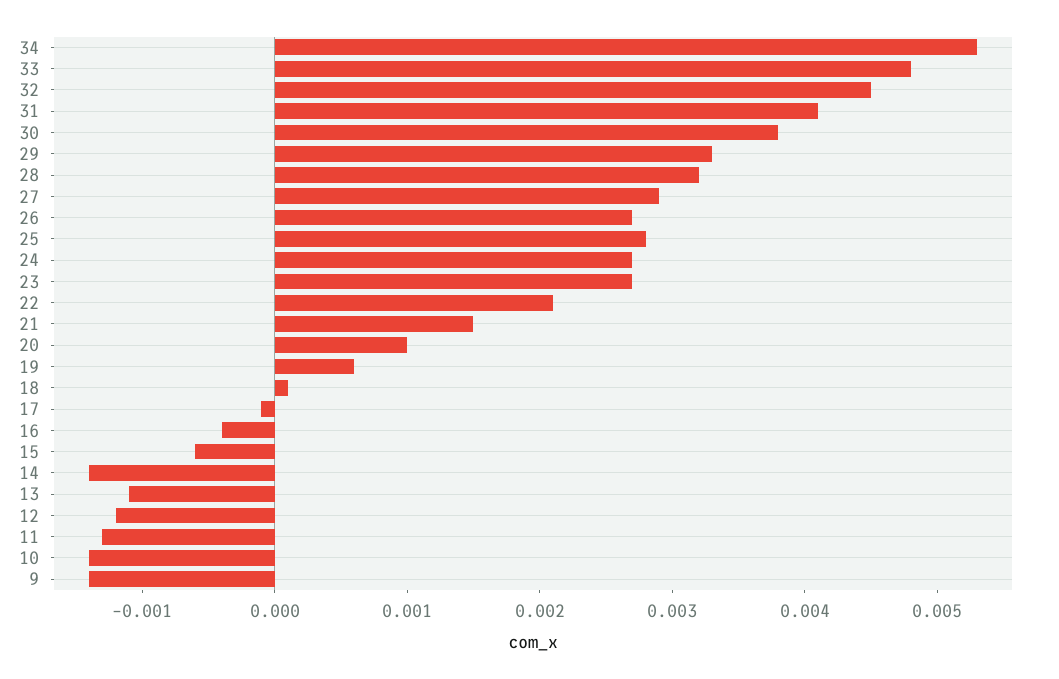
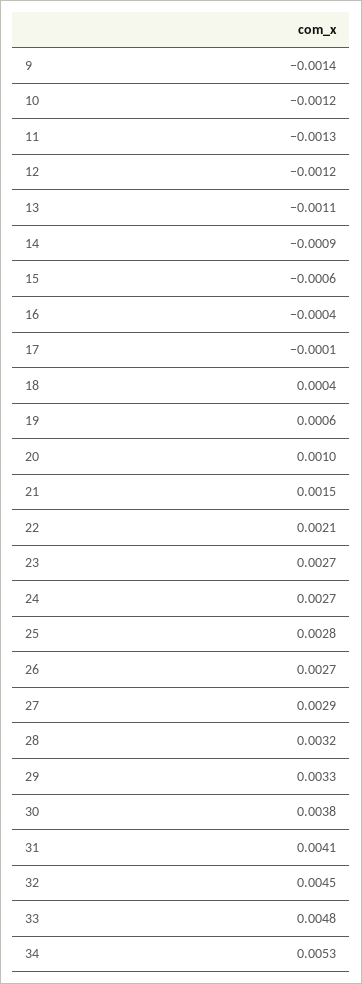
18: 0.0001 -> 0.0004
14: -0.0014 -> -0.0009
10: -0.0014 -> -0.0012

